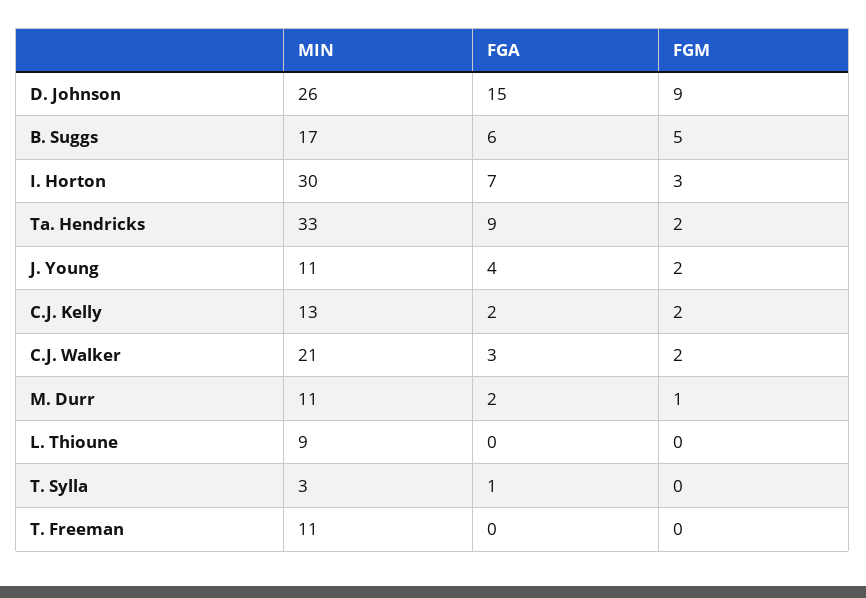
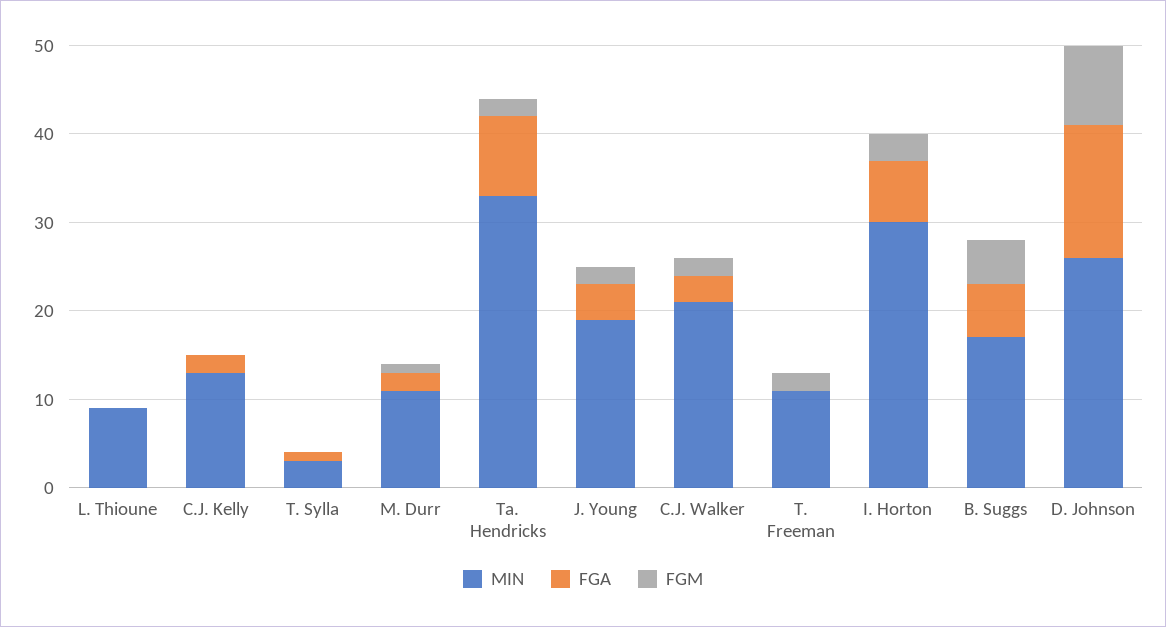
MIN, J. Young: 11 -> 19
FGM, C.J. Kelly: 2 -> 0
FGM, T. Freeman: 0 -> 2

